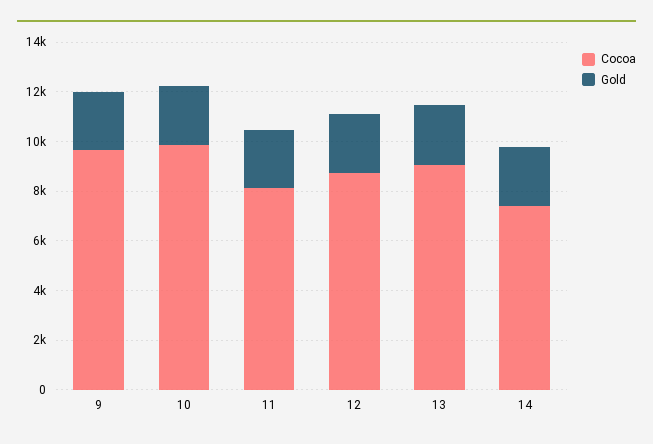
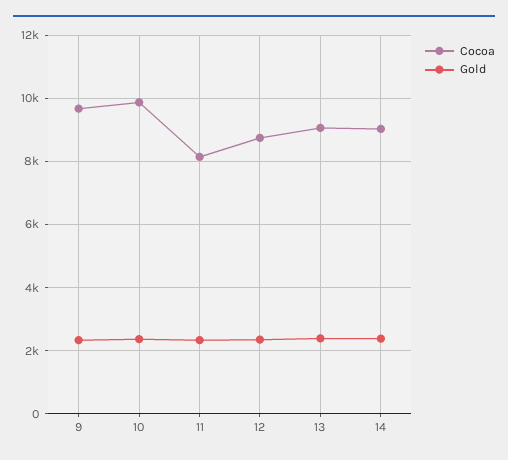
Cocoa, 14: 7500 -> 9000

